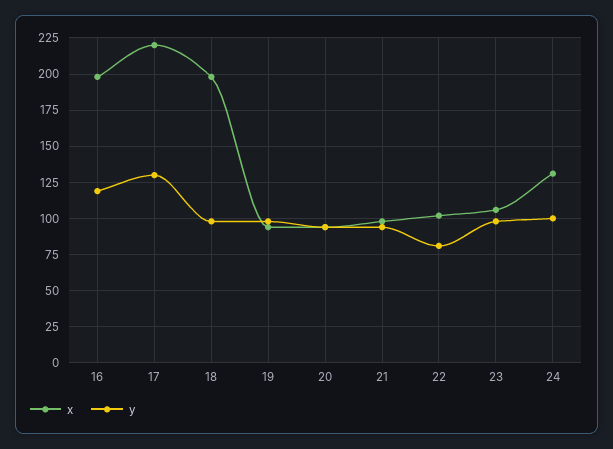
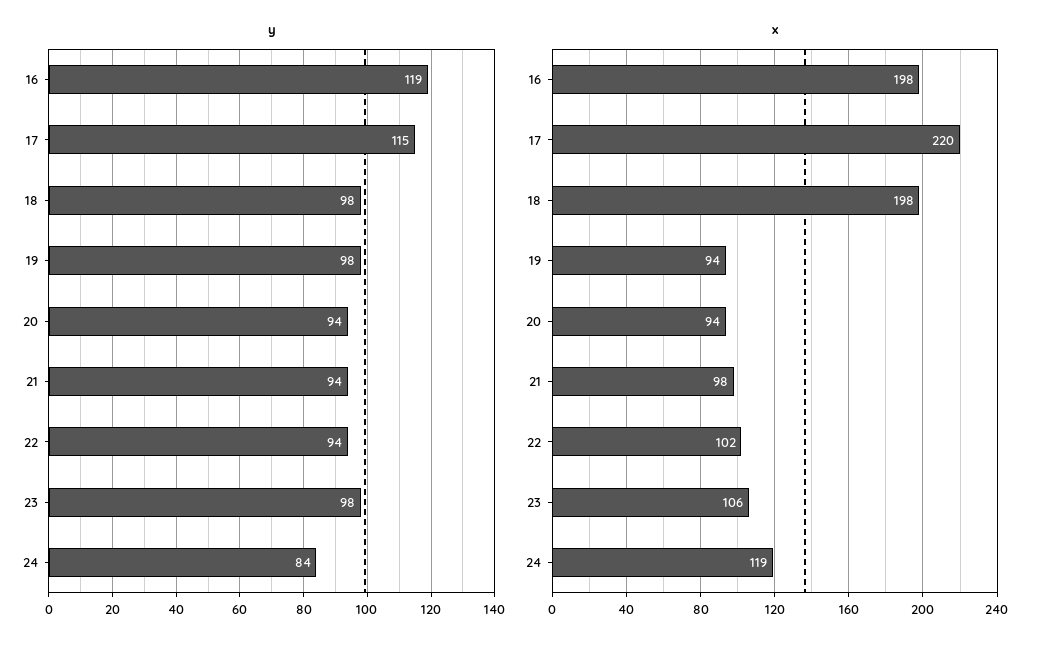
y, 17: 130 -> 115
y, 22: 80 -> 94
x, 24: 130 -> 119
y, 24: 100 -> 84

